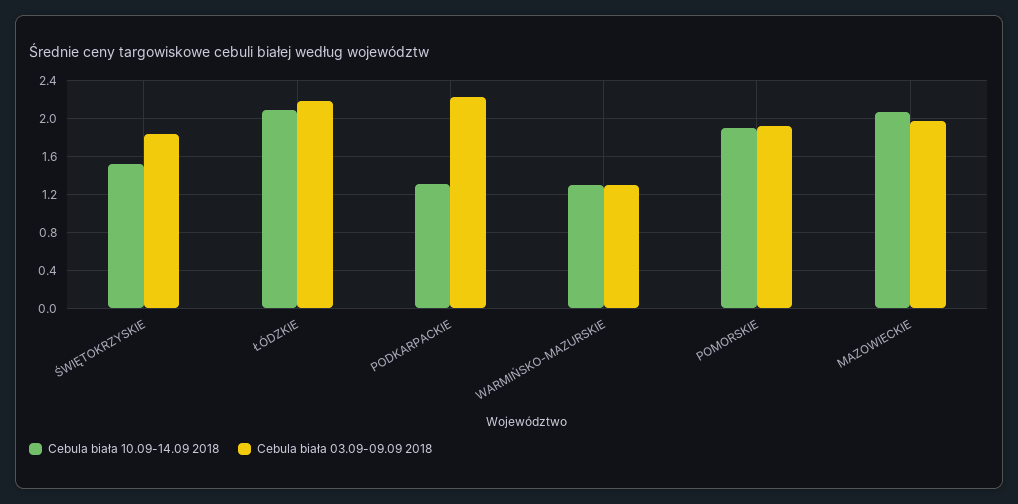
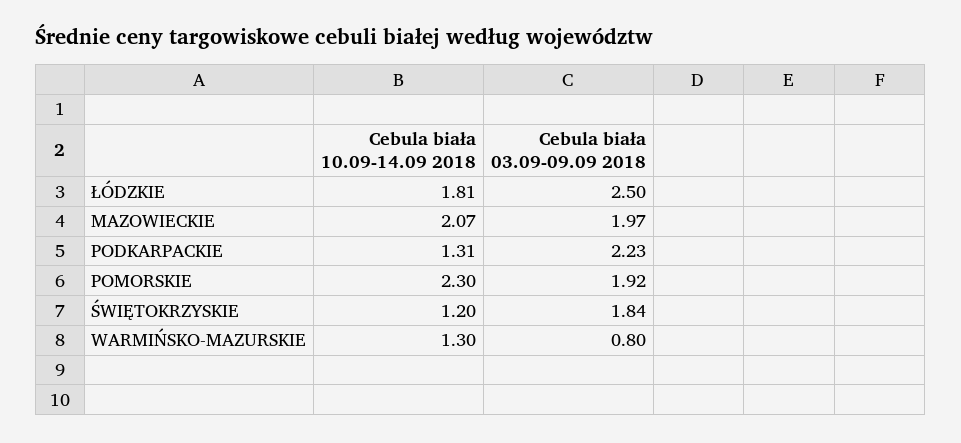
Cebula biała 10.09-14.09 2018, ŚWIĘTOKRZYSKIE: 1.5 -> 1.2
Cebula biała 10.09-14.09 2018, ŁÓDZKIE: 2.1 -> 1.81
Cebula biała 03.09-09.09 2018, ŁÓDZKIE: 2.2 -> 2.5
Cebula biała 03.09-09.09 2018, WARMIŃSKO-MAZURSKIE: 1.3 -> 0.8
Cebula biała 10.09-14.09 2018, POMORSKIE: 1.9 -> 2.3

